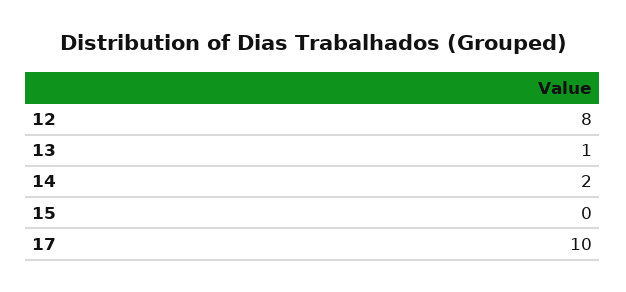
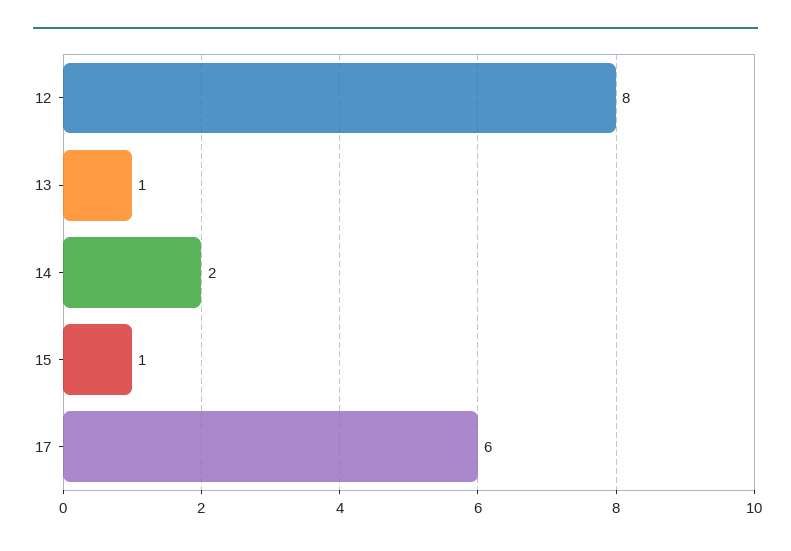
15: 0 -> 1
17: 10 -> 6

